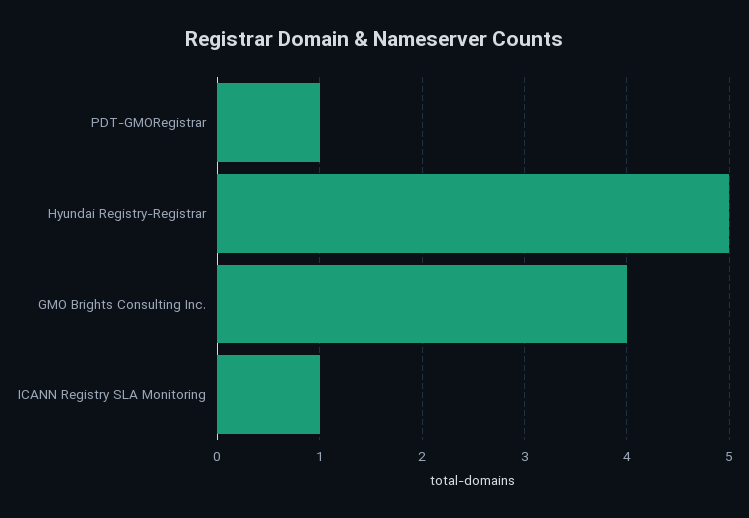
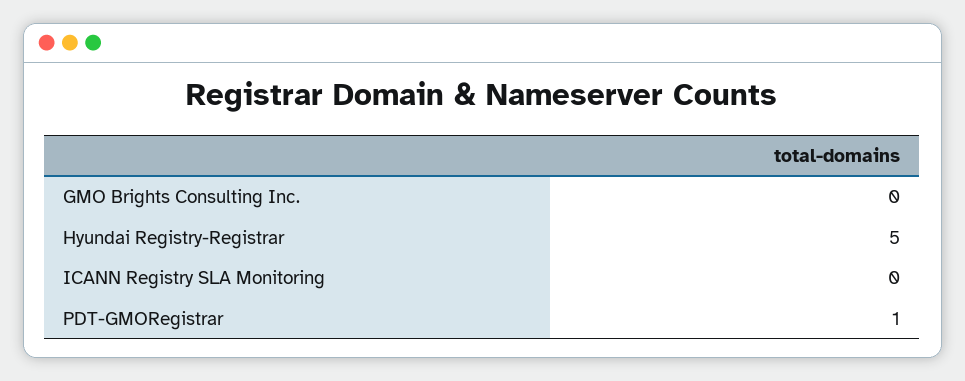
GMO Brights Consulting Inc.: 4 -> 0
ICANN Registry SLA Monitoring: 1 -> 0

